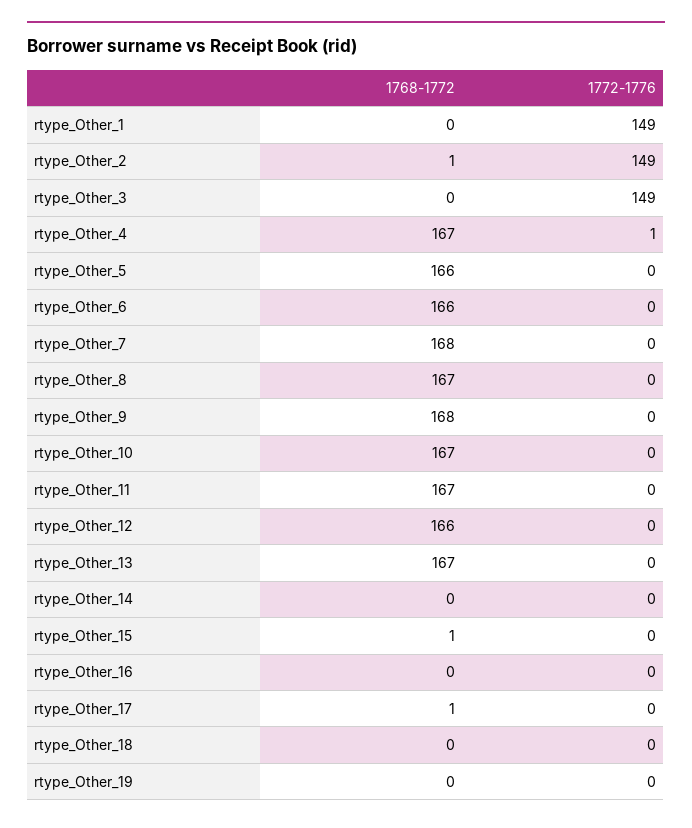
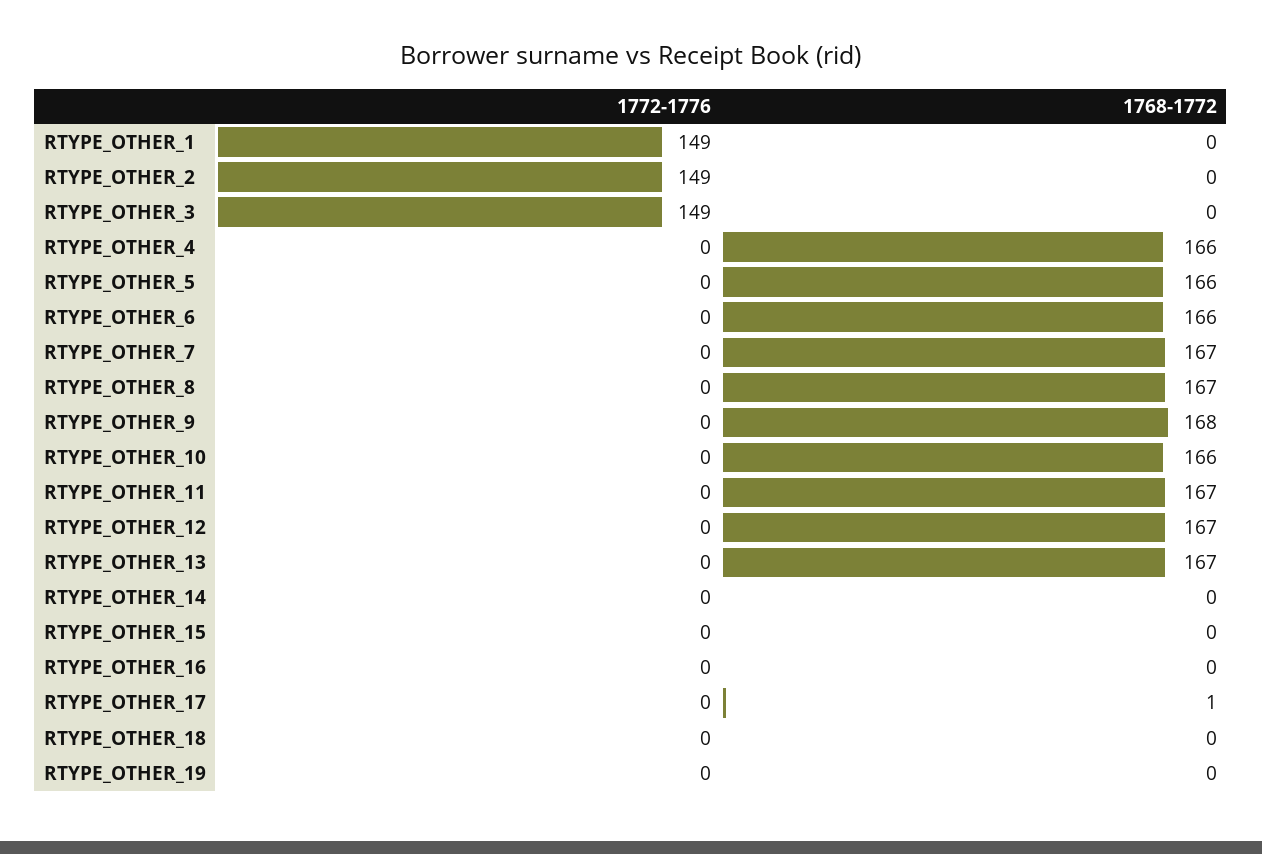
1768-1772, rtype_Other_2: 1 -> 0
1768-1772, rtype_Other_4: 167 -> 166
1772-1776, rtype_Other_4: 1 -> 0
1768-1772, rtype_Other_7: 168 -> 167
1768-1772, rtype_Other_10: 167 -> 166
1768-1772, rtype_Other_12: 166 -> 167
1768-1772, rtype_Other_15: 1 -> 0

